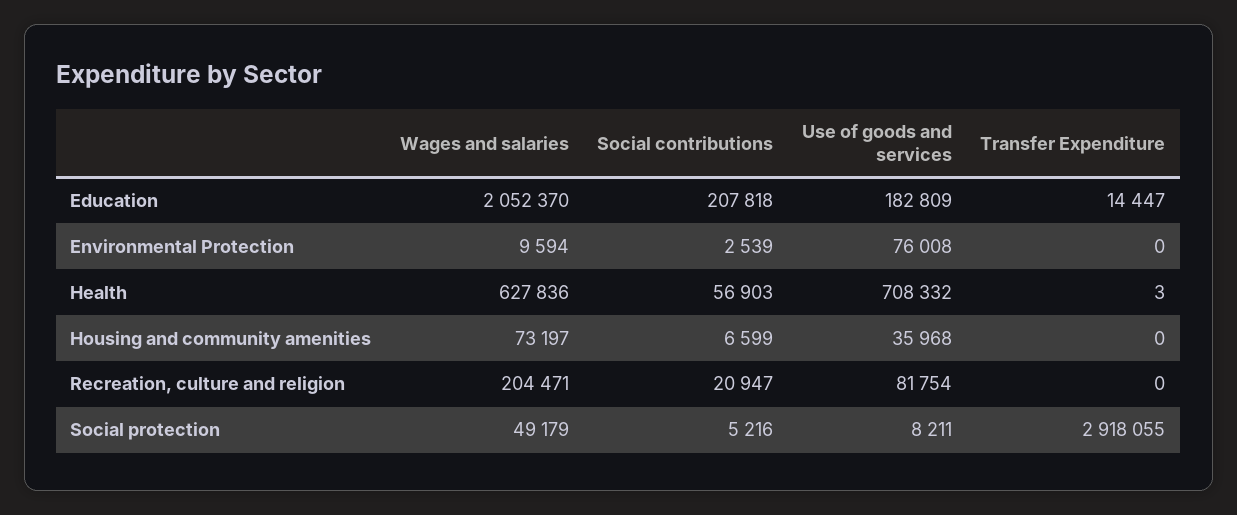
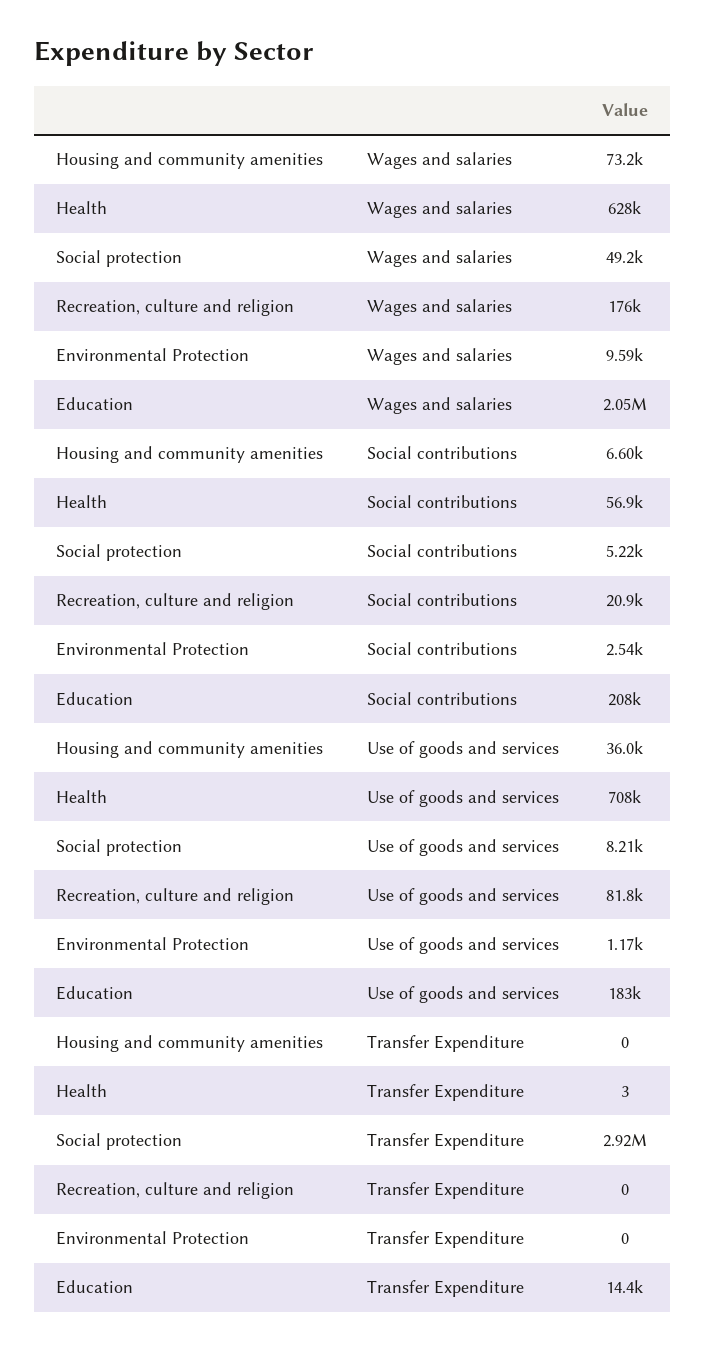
Use of goods and services, Environmental Protection: 76008 -> 1170
Wages and salaries, Recreation, culture and religion: 204471 -> 176000

